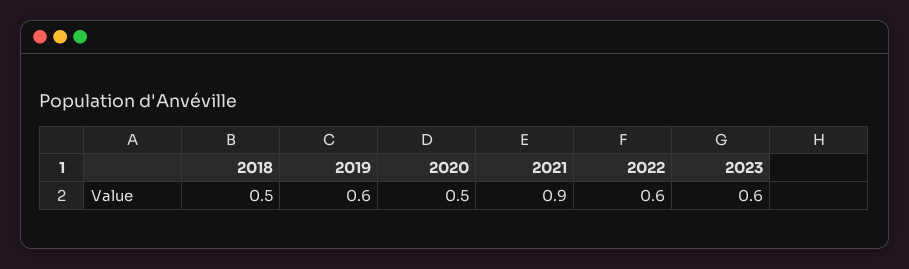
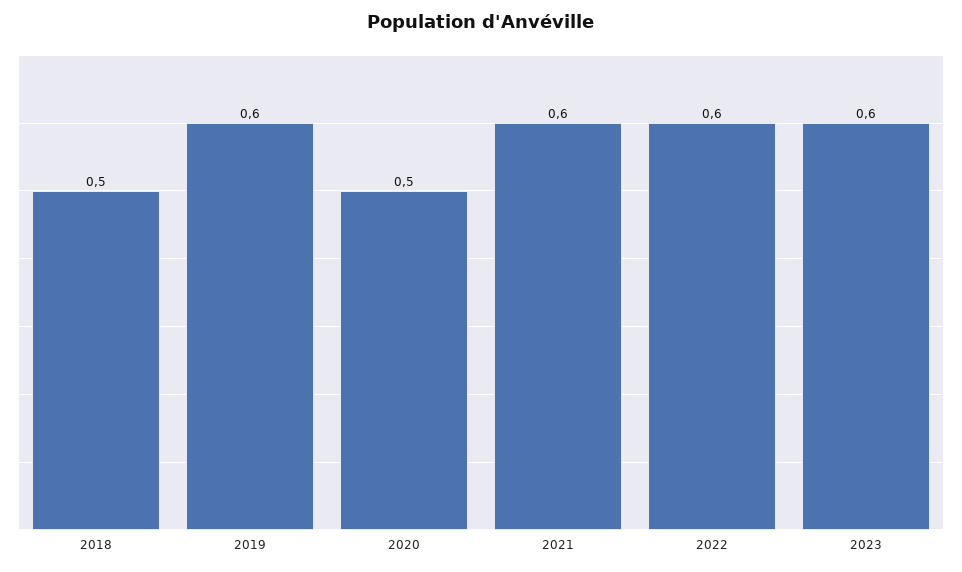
2021: 0.9 -> 0.6

